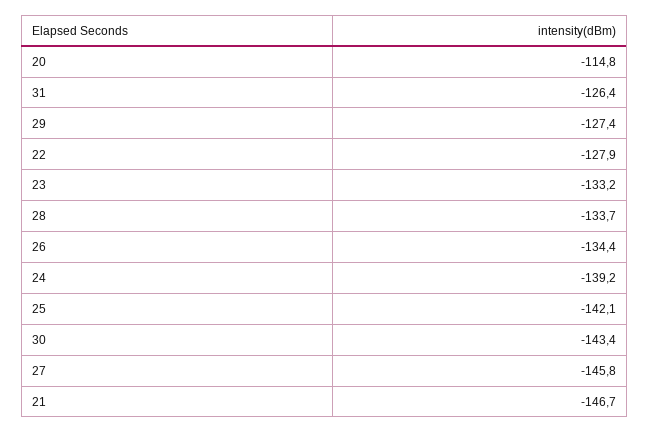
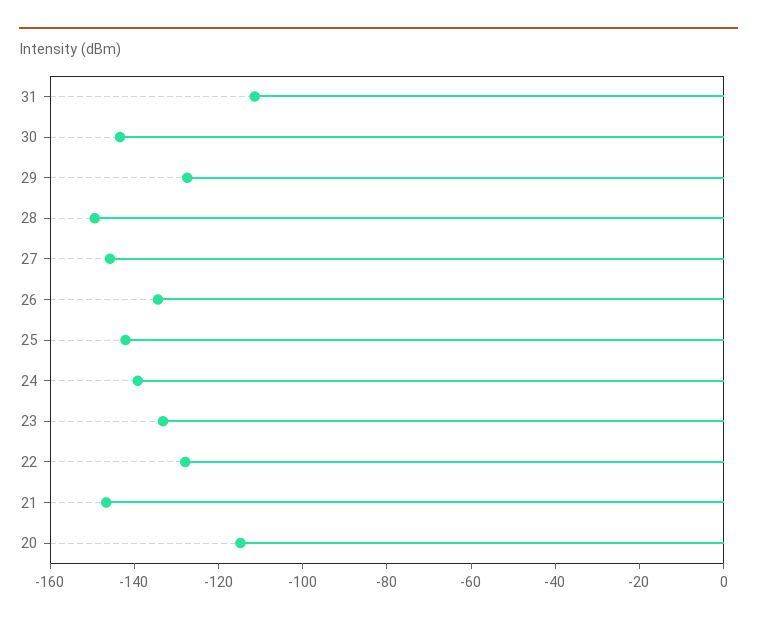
31: -126.4 -> -110
28: -133.7 -> -150

